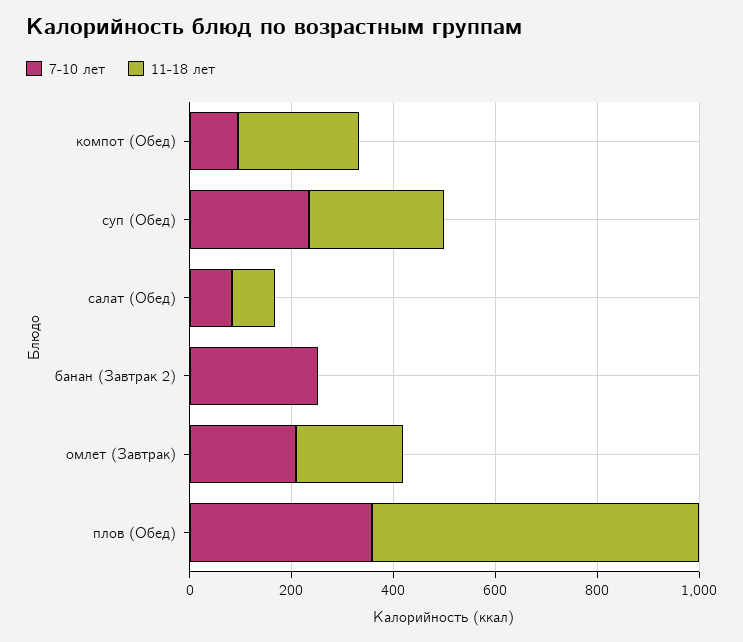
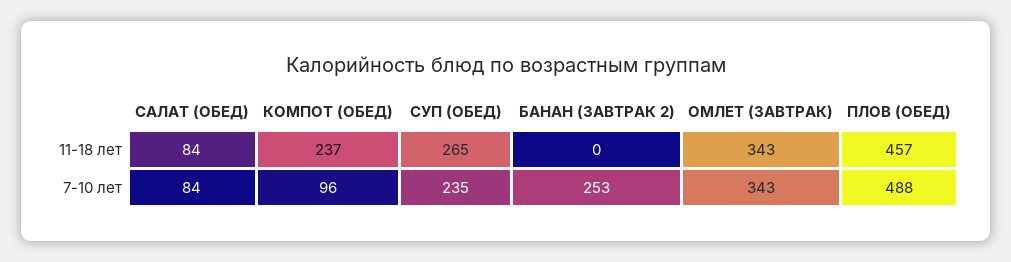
7-10 лет, омлет (Завтрак): 200 -> 343
11-18 лет, омлет (Завтрак): 200 -> 343
7-10 лет, плов (Обед): 350 -> 488
11-18 лет, плов (Обед): 650 -> 457

